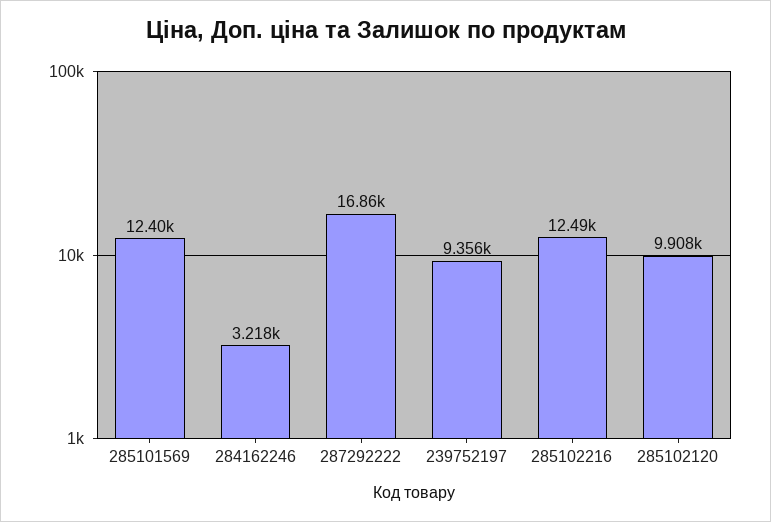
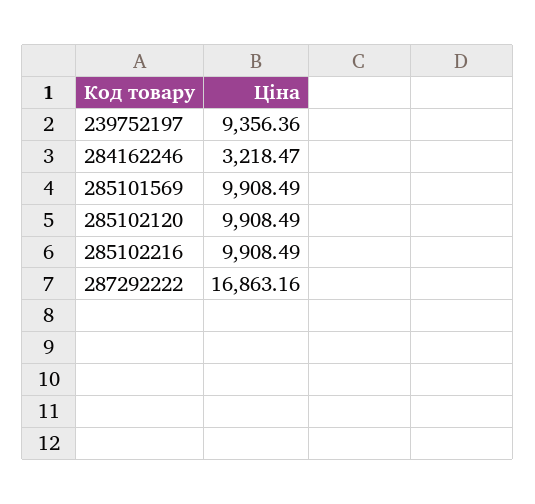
285101569: 12400 -> 9908.49
285102216: 12490 -> 9908.49

